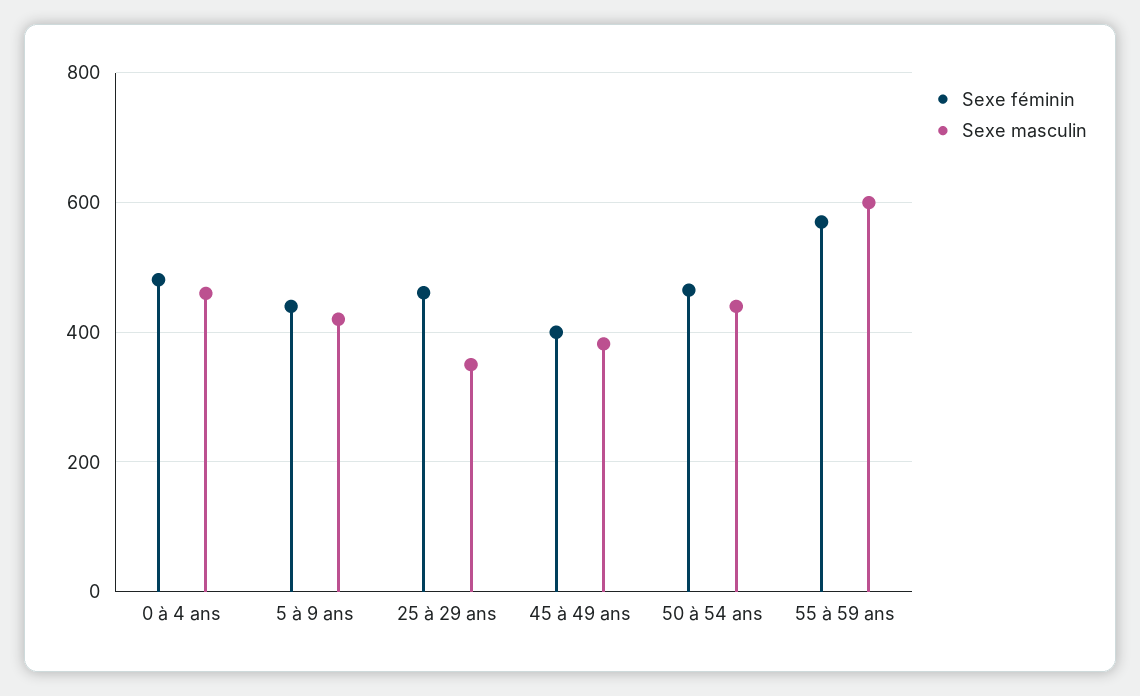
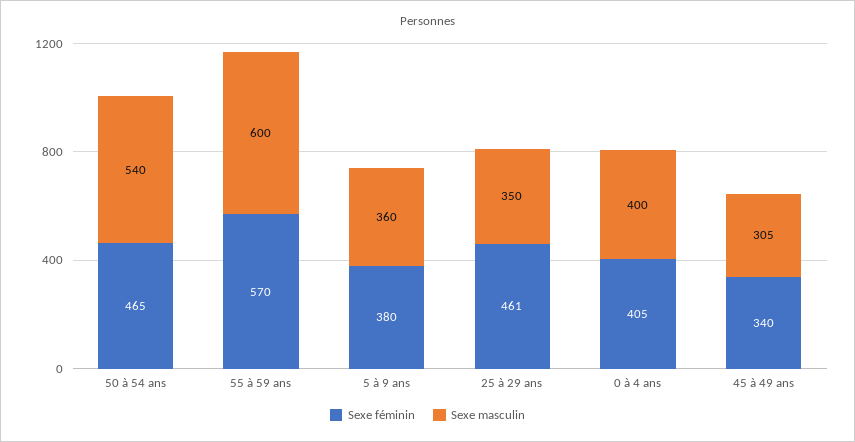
Sexe féminin, 0 à 4 ans: 480 -> 405
Sexe masculin, 0 à 4 ans: 460 -> 400
Sexe féminin, 5 à 9 ans: 440 -> 380
Sexe masculin, 5 à 9 ans: 420 -> 360
Sexe féminin, 45 à 49 ans: 400 -> 340
Sexe masculin, 45 à 49 ans: 380 -> 305
Sexe masculin, 50 à 54 ans: 440 -> 540

